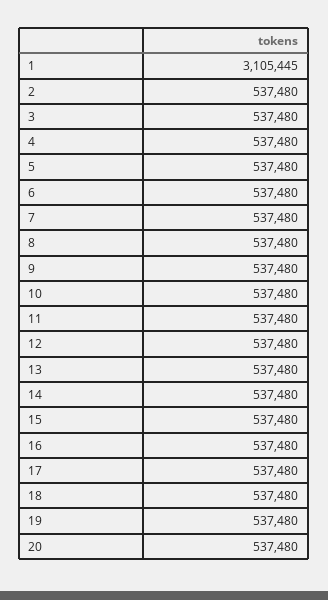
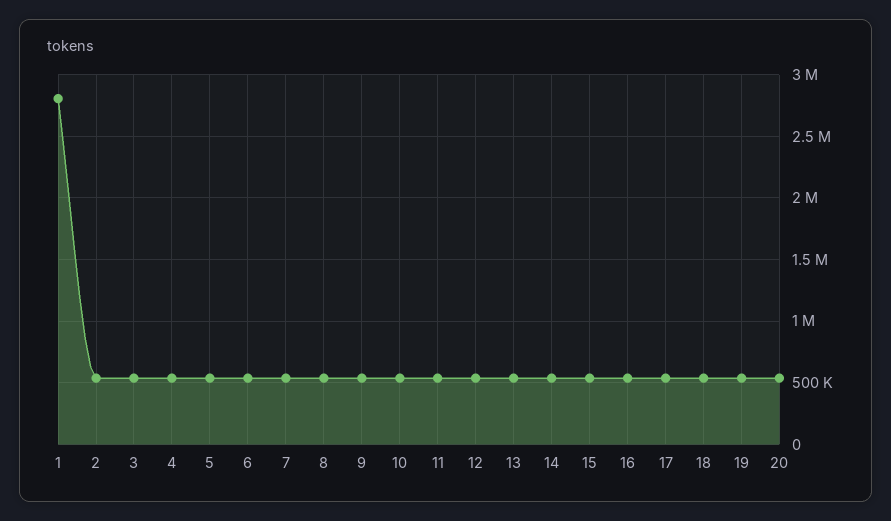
1: 3105445 -> 2800000

